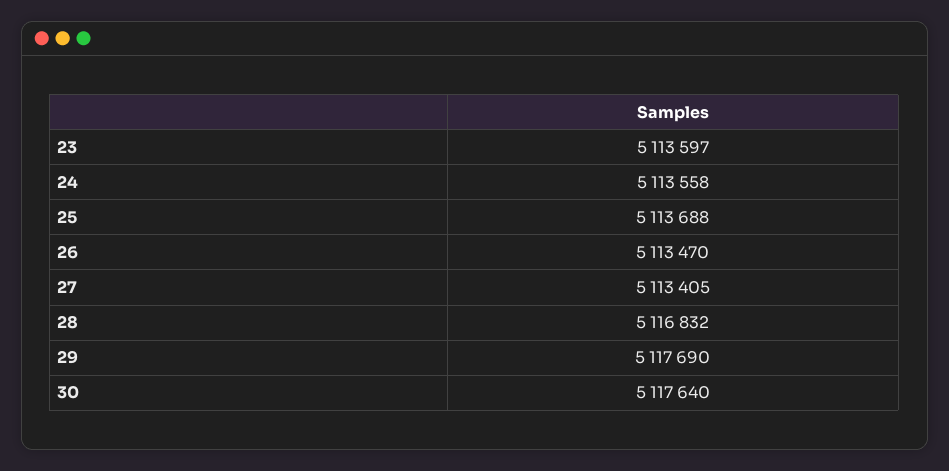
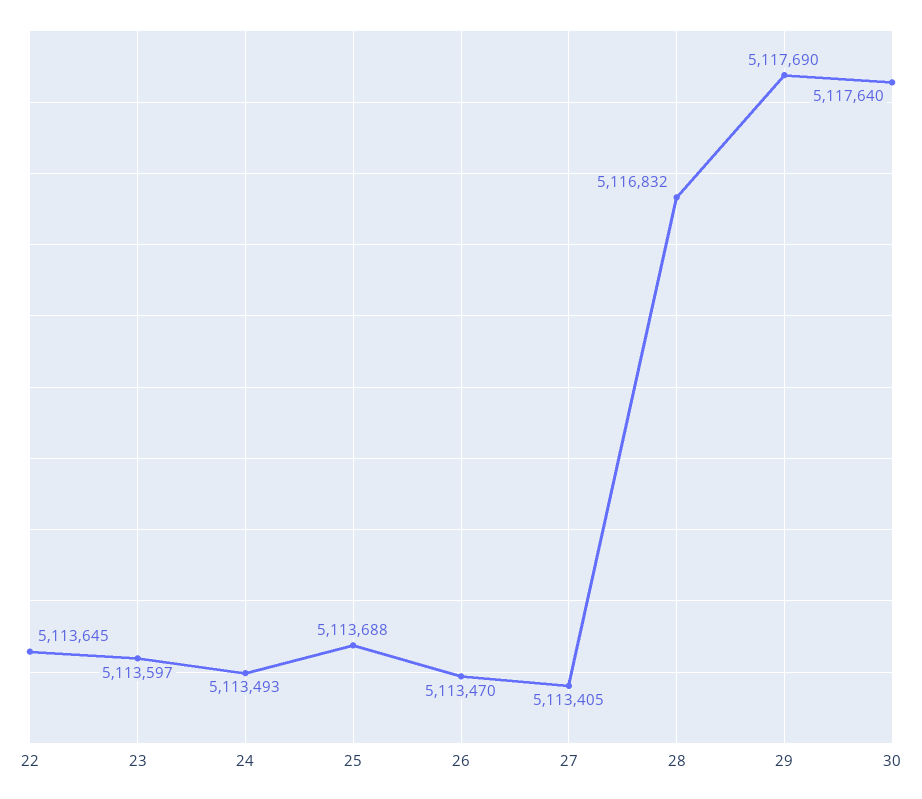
24: 5113558 -> 5113493
22: none -> 5113645

